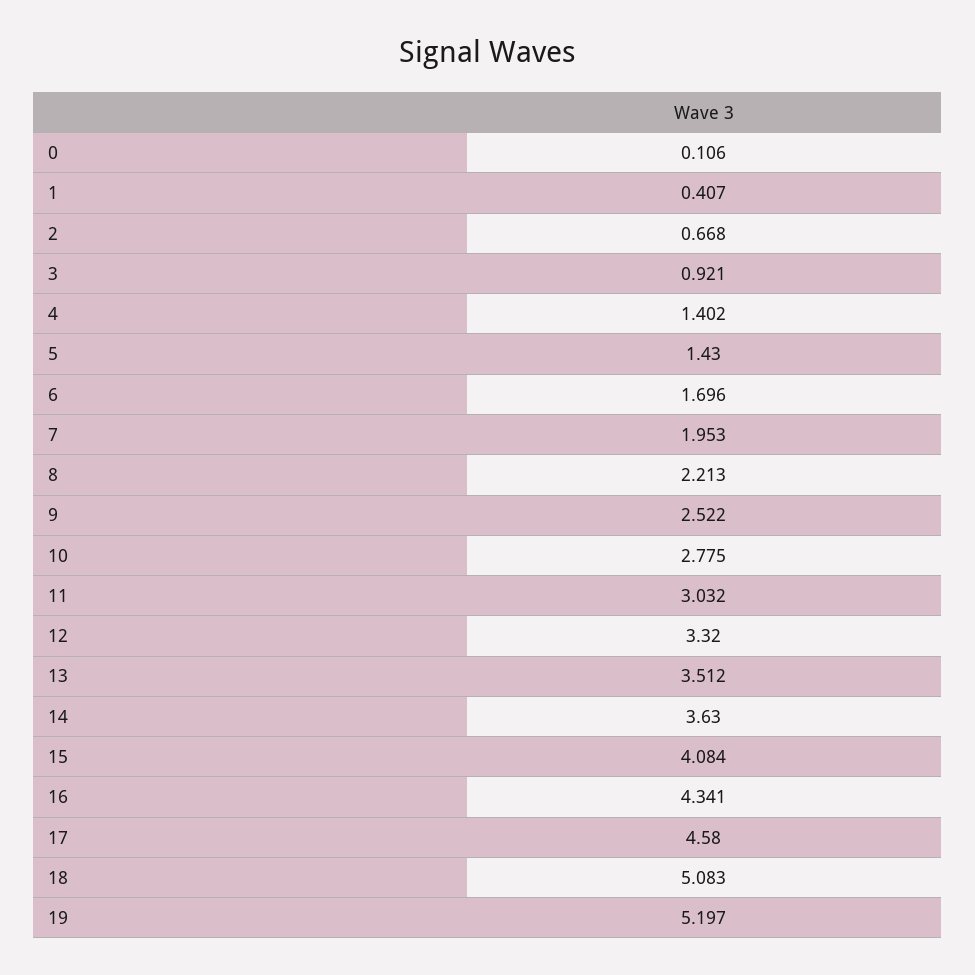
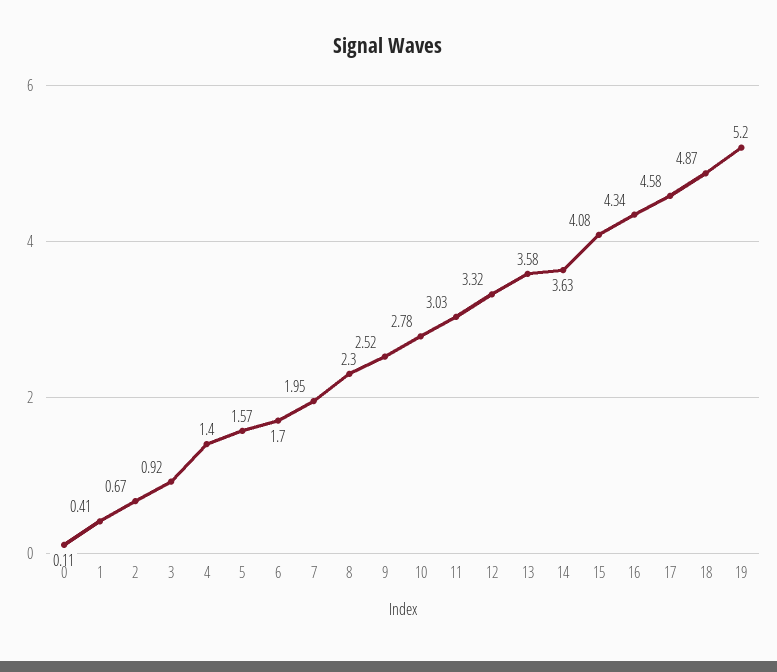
5: 1.43 -> 1.57
8: 2.213 -> 2.3
13: 3.512 -> 3.58
18: 5.083 -> 4.87

